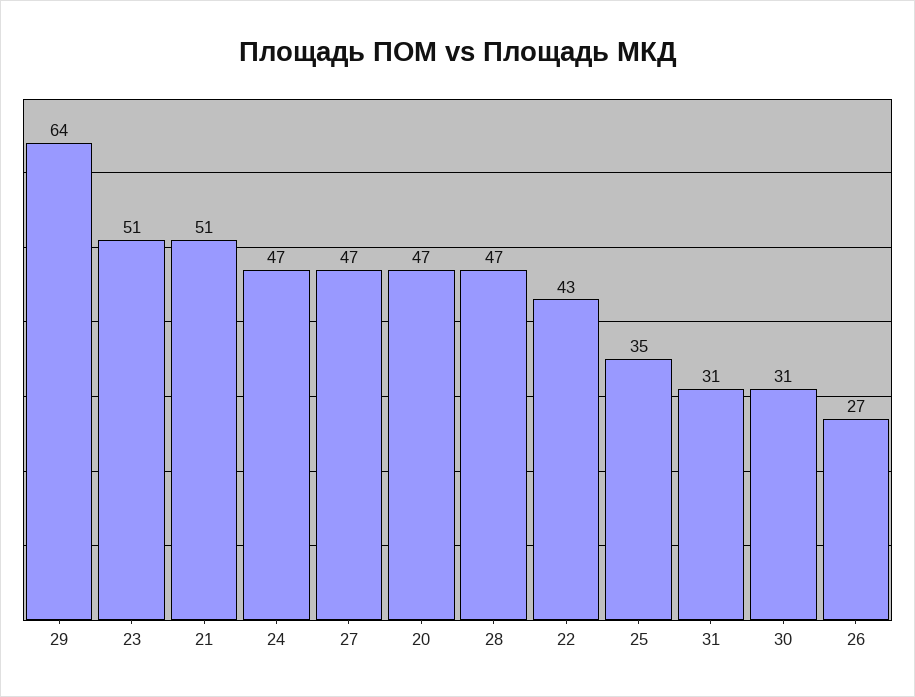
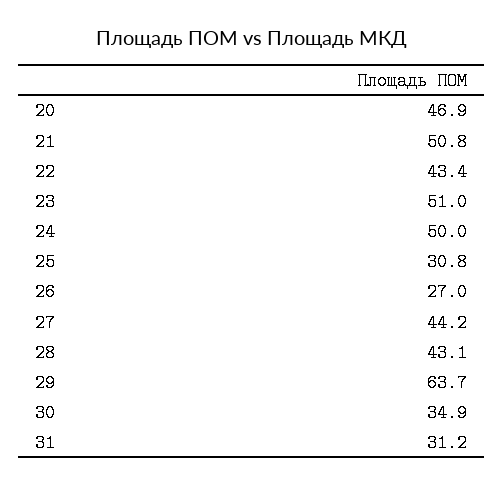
24: 47 -> 50
27: 47 -> 44.2
28: 47 -> 43.1
25: 35 -> 30.8
30: 31 -> 34.9

